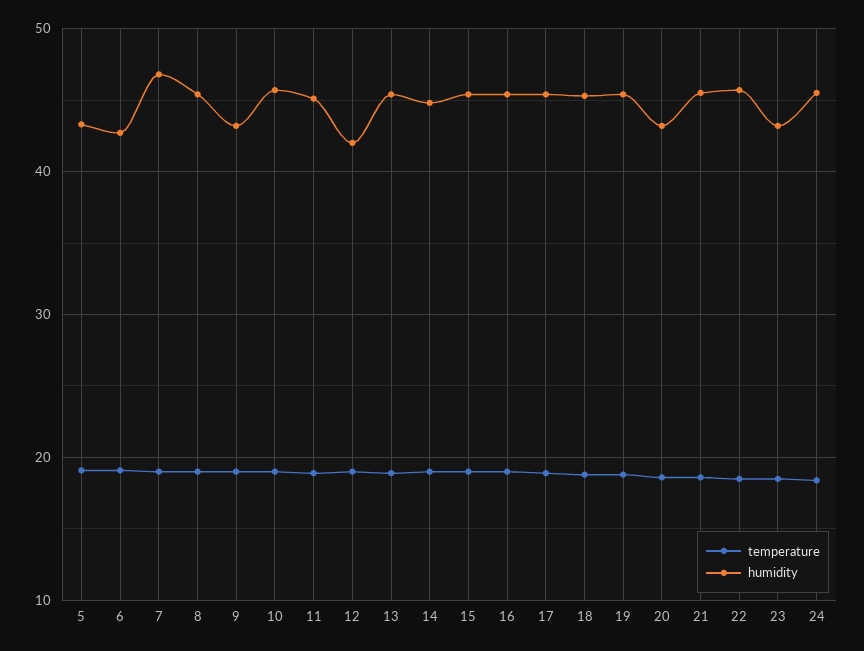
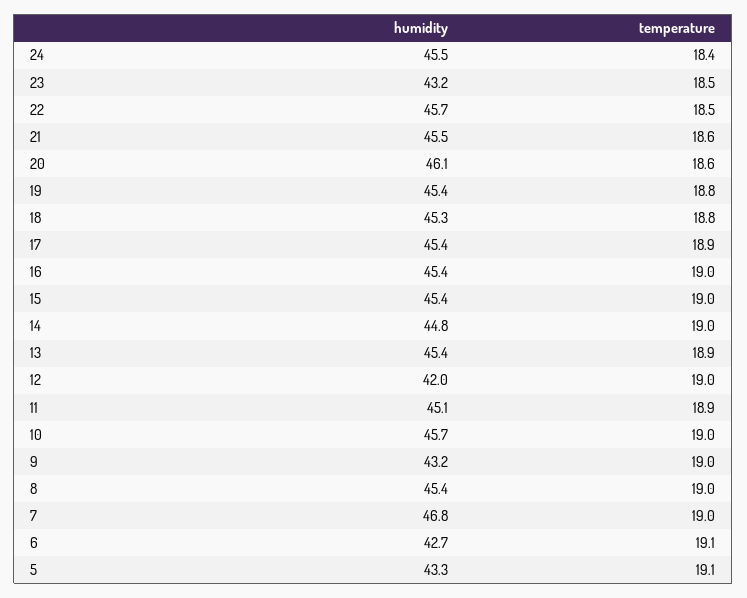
humidity, 20: 43 -> 46.1

